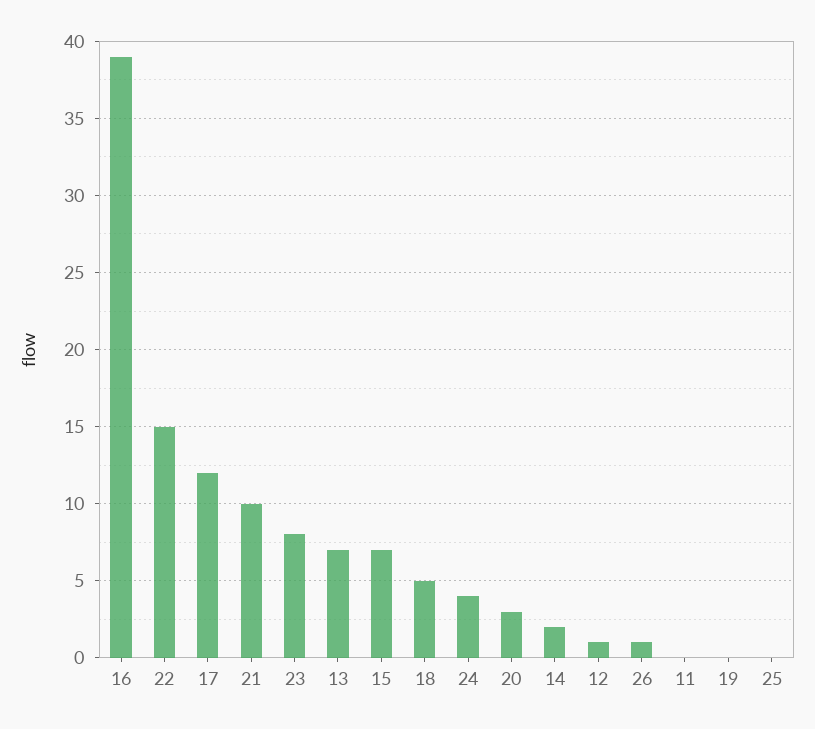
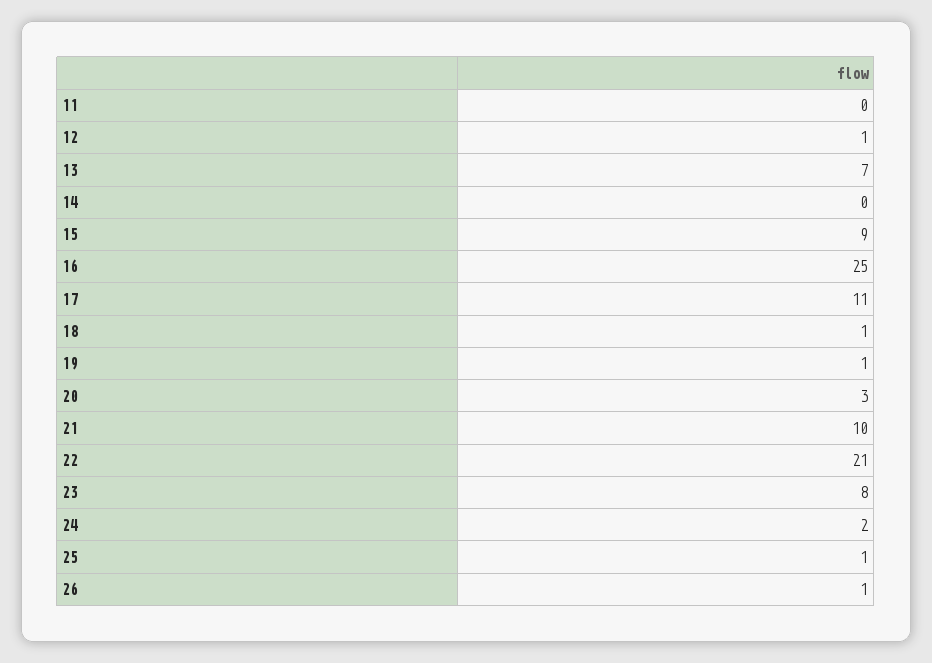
16: 39 -> 25
22: 15 -> 21
17: 12 -> 11
15: 7 -> 9
18: 5 -> 1
24: 4 -> 2
14: 2 -> 0
19: 0 -> 1
25: 0 -> 1

